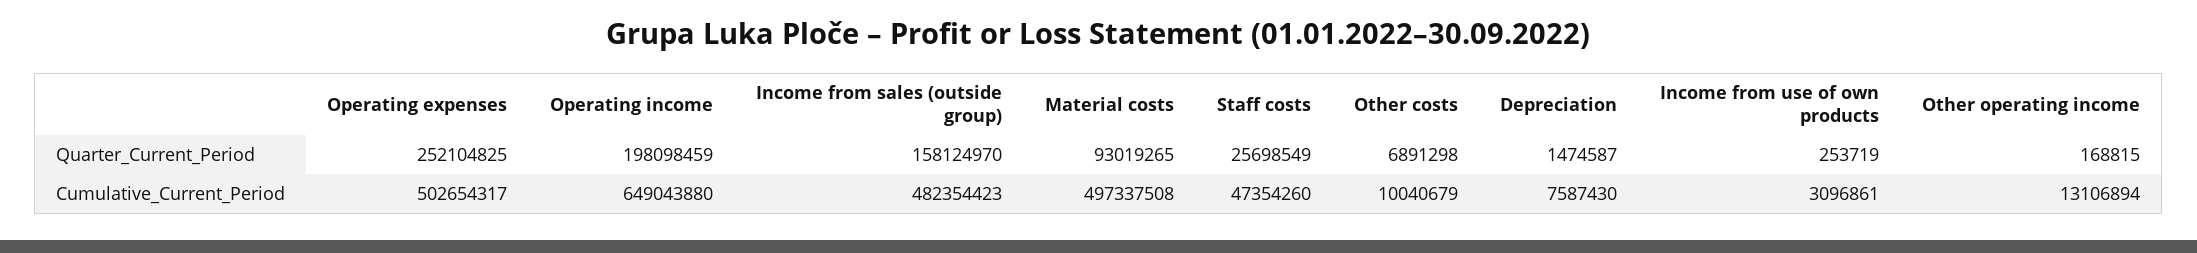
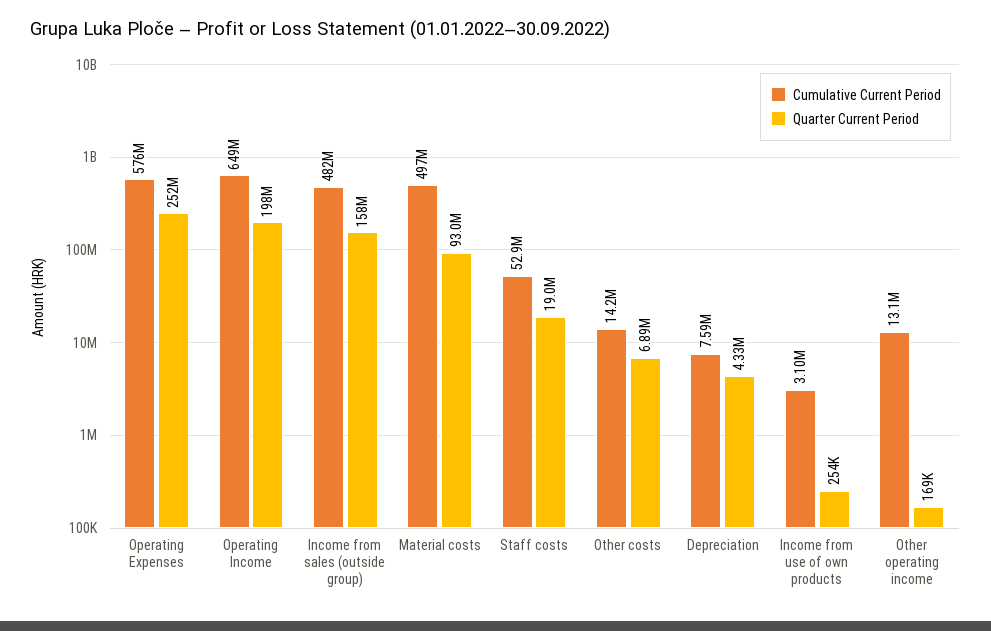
Quarter_Current_Period, Staff costs: 25698549 -> 19000000
Quarter_Current_Period, Depreciation: 1474587 -> 4330000
Cumulative_Current_Period, Operating expenses: 502654317 -> 576000000
Cumulative_Current_Period, Staff costs: 47354260 -> 52900000
Cumulative_Current_Period, Other costs: 10040679 -> 14200000

